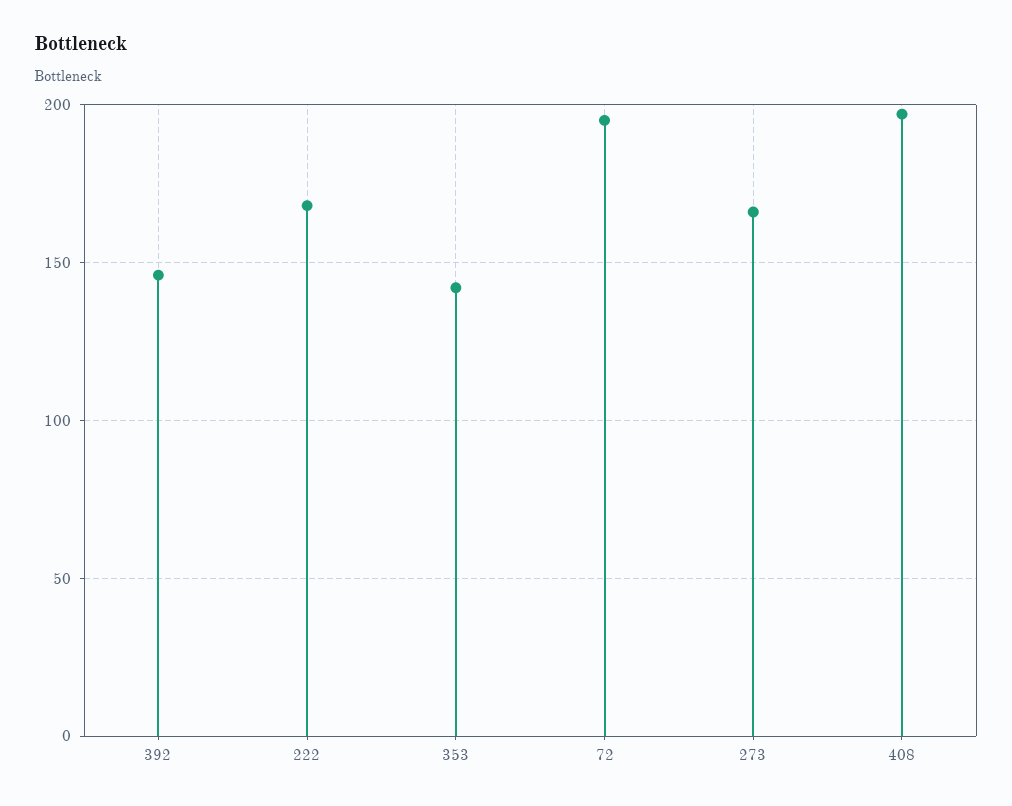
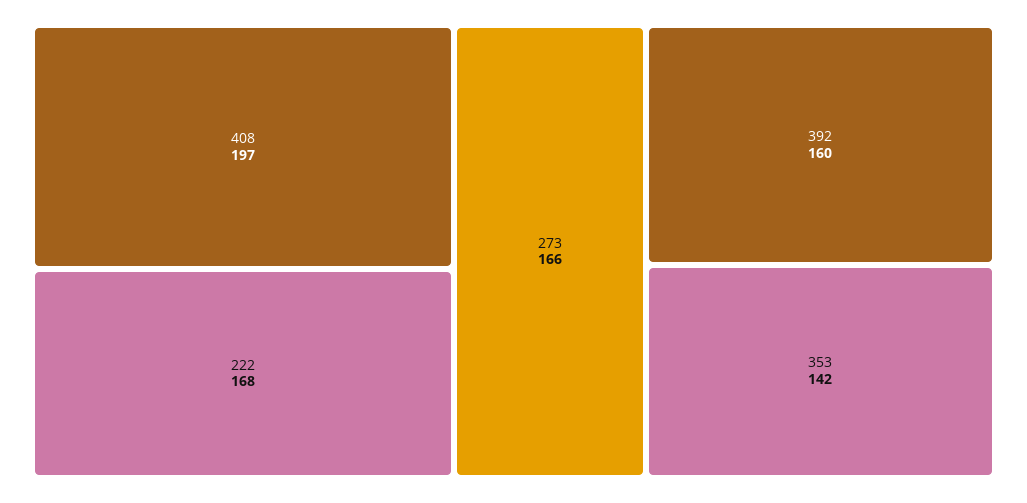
392: 145 -> 160
72: 195 -> none

